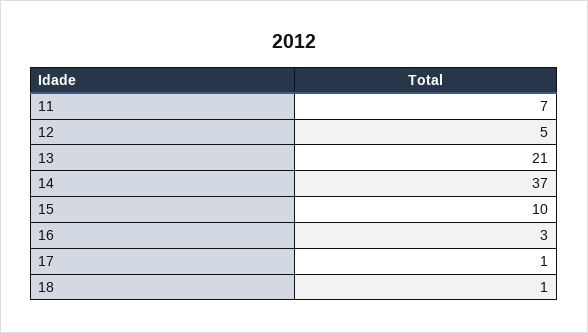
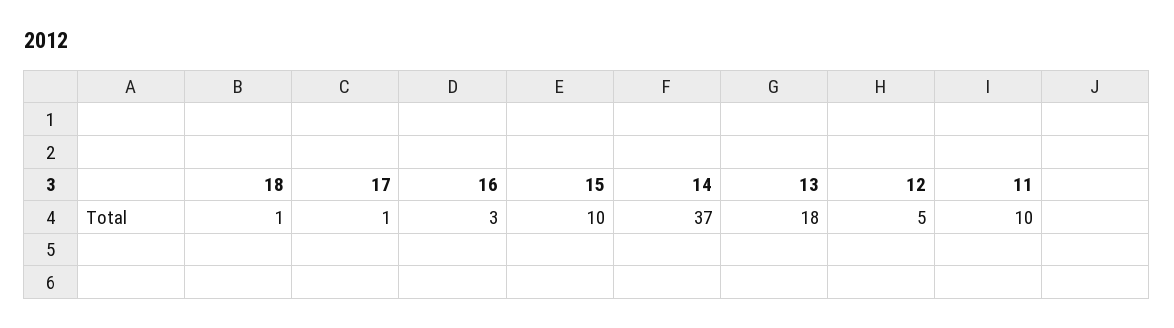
11: 7 -> 10
13: 21 -> 18

